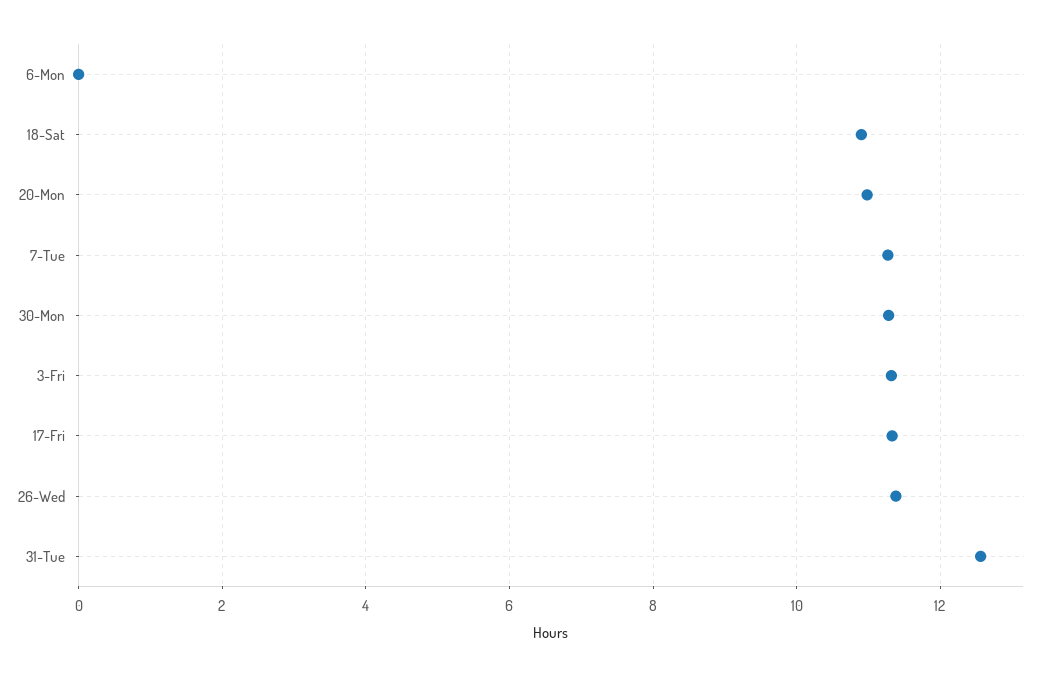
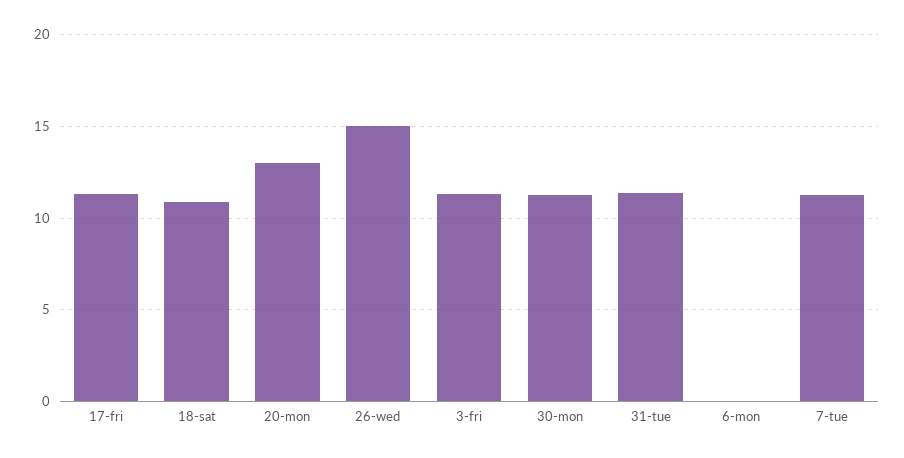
20-Mon: 11 -> 13
26-Wed: 11.4 -> 15
31-Tue: 12.6 -> 11.5

